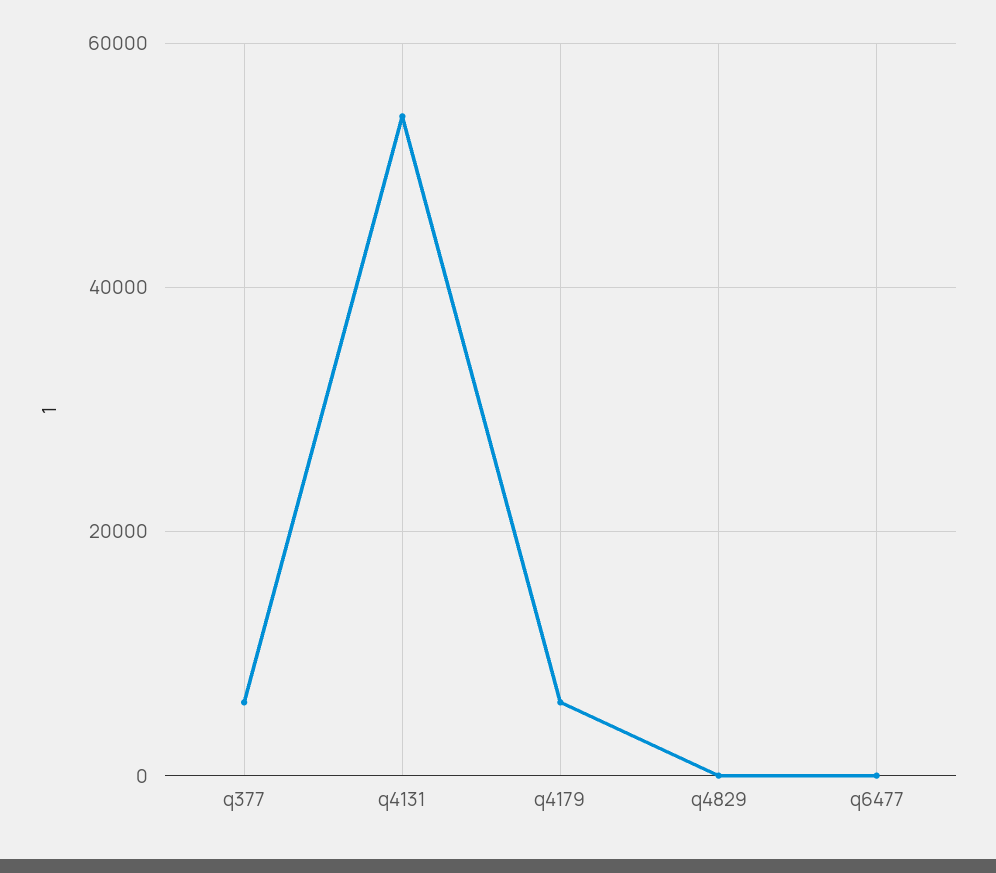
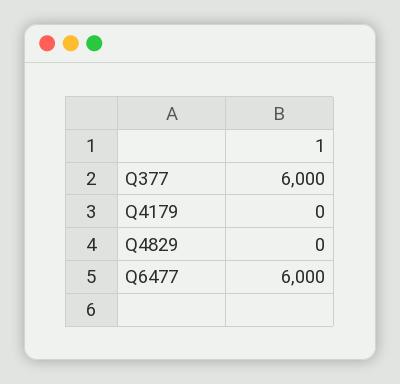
q4131: 54000 -> none
q4179: 6000 -> 0
q6477: 0 -> 6000

